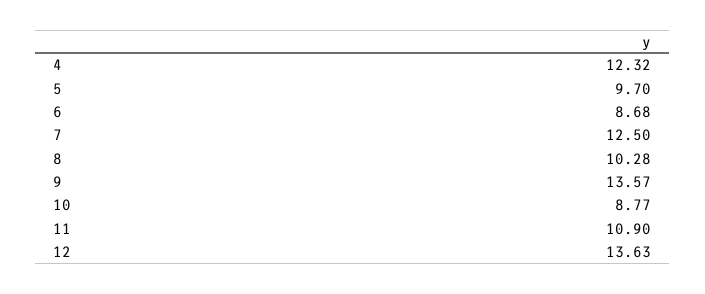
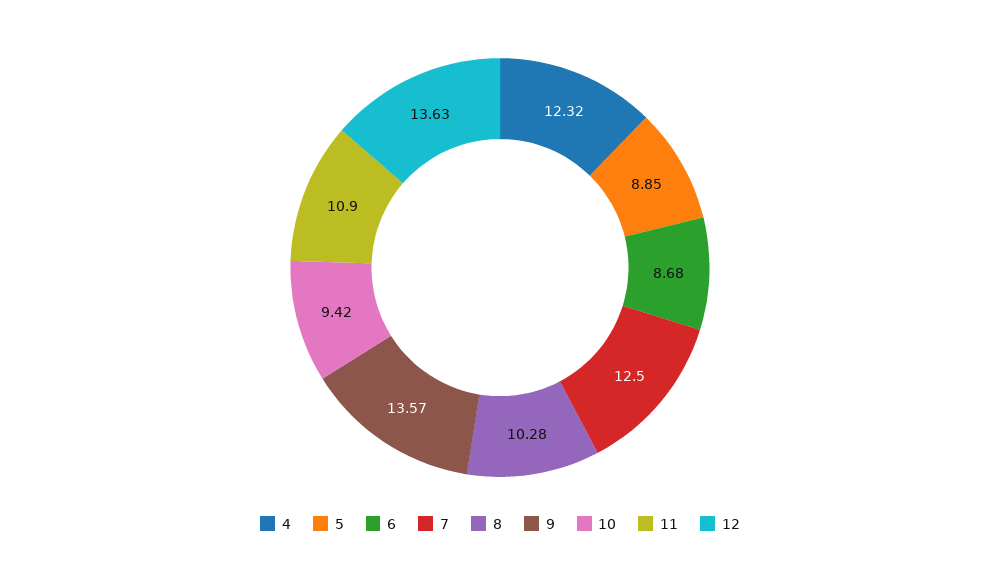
5: 9.7 -> 8.85
10: 8.77 -> 9.42

